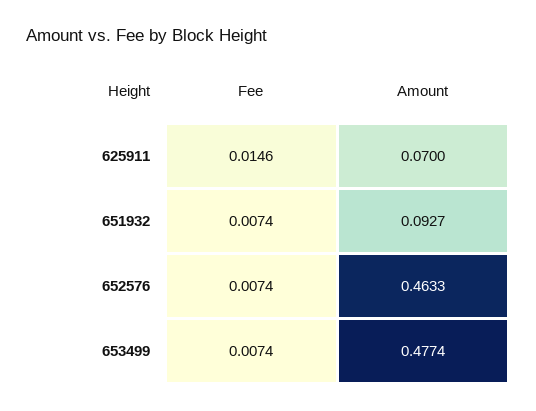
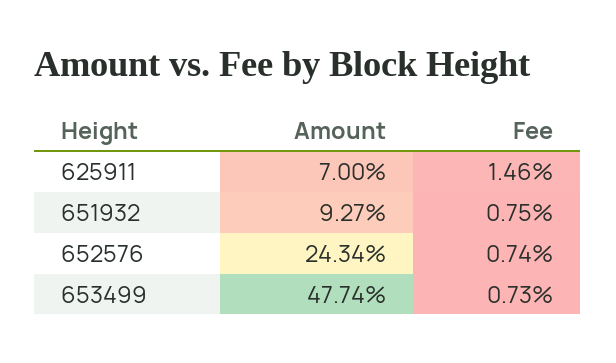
Fee, 651932: 0.0074 -> 0.0075
Amount, 652576: 0.4633 -> 0.2434
Fee, 653499: 0.0074 -> 0.0073

